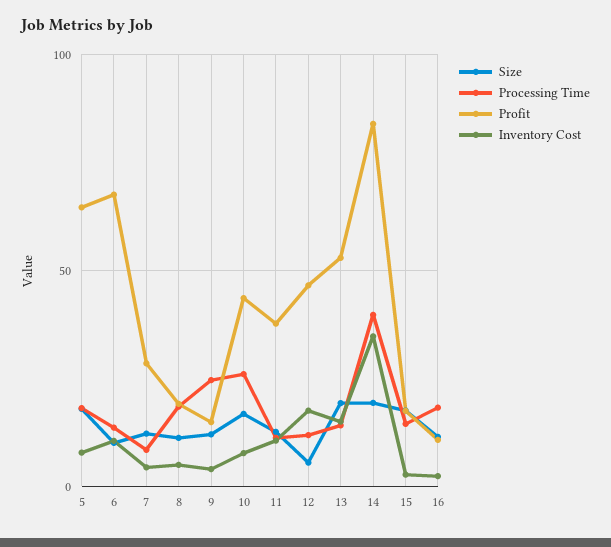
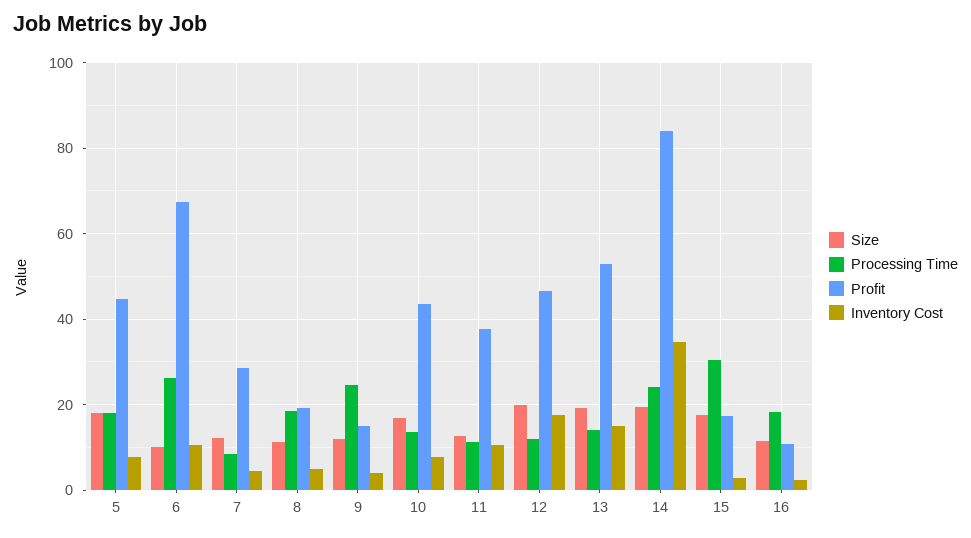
Profit, 5: 65 -> 44
Processing Time, 6: 15 -> 26
Processing Time, 10: 25 -> 14
Size, 12: 5 -> 20
Processing Time, 14: 40 -> 24
Processing Time, 15: 15 -> 30

